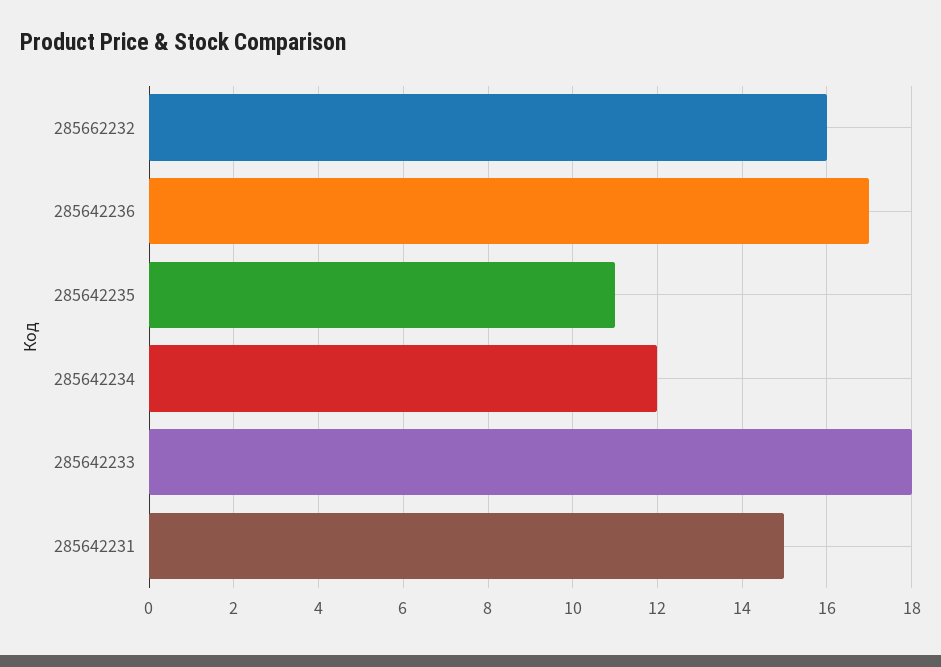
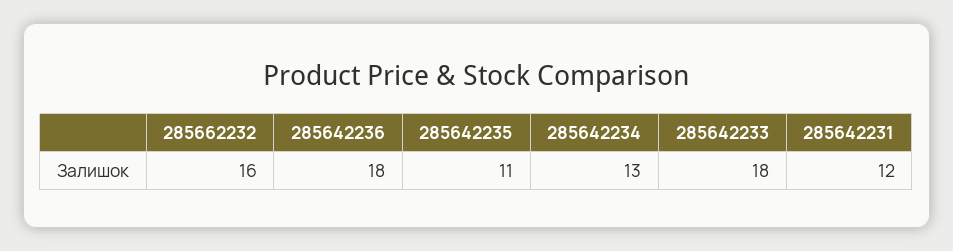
285642236: 17 -> 18
285642234: 12 -> 13
285642231: 15 -> 12

